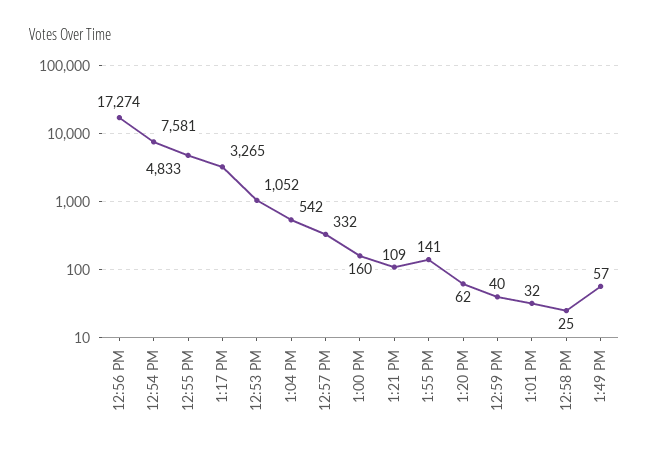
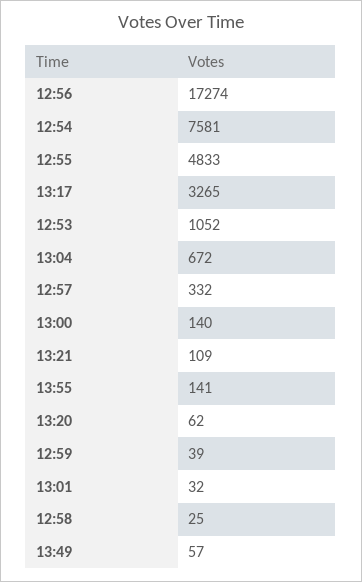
1:04 PM: 542 -> 672
1:00 PM: 160 -> 140
12:59 PM: 40 -> 39

